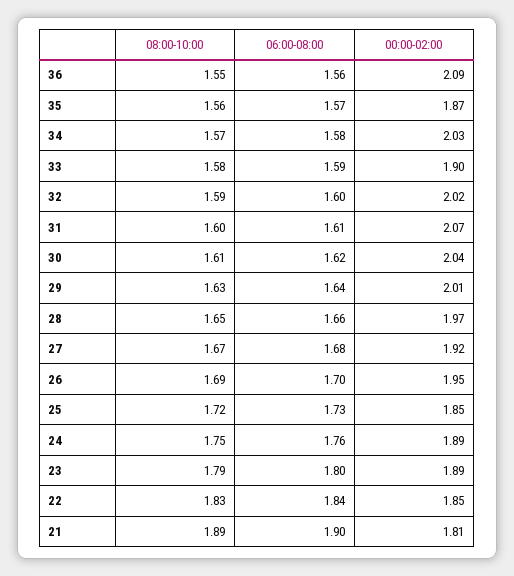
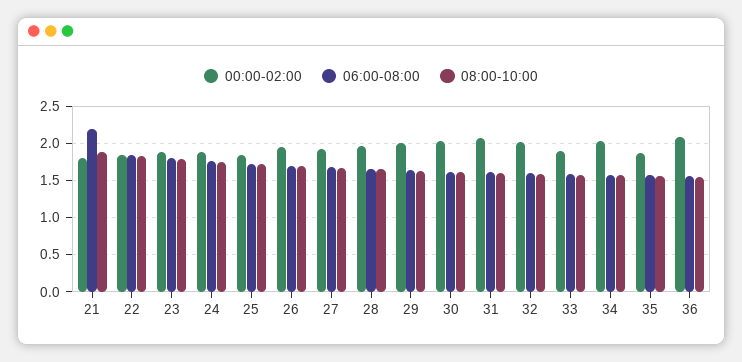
06:00-08:00, 21: 1.9 -> 2.2

